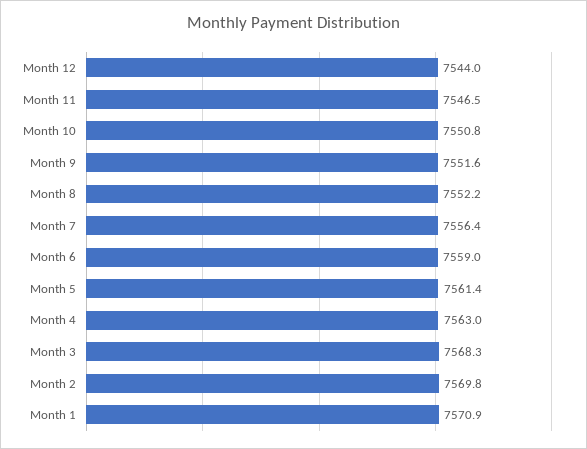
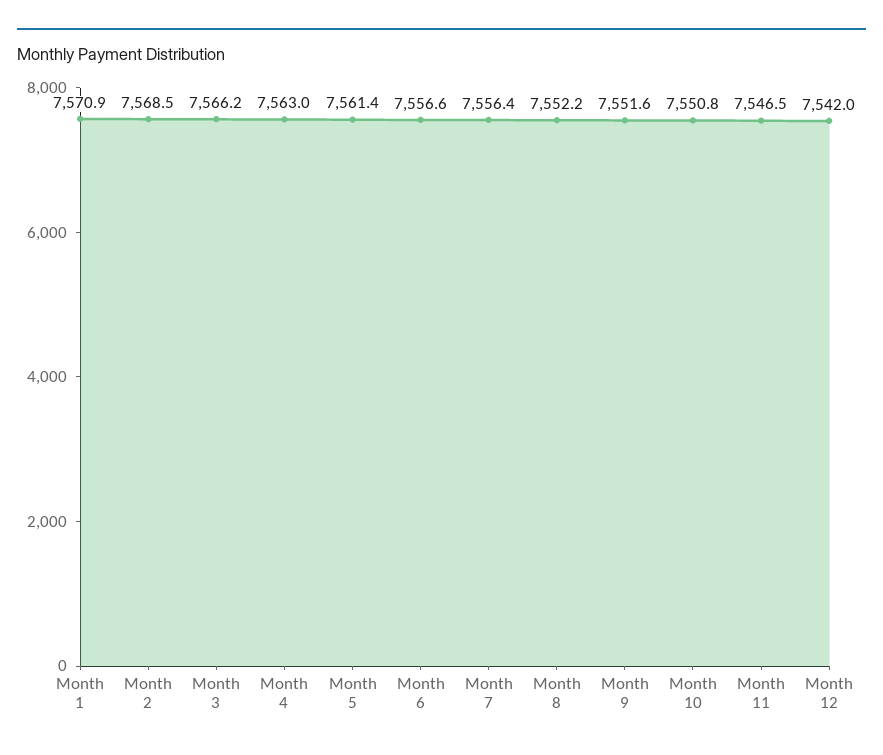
Month 12: 7544 -> 7542
Month 6: 7559 -> 7556.6
Month 3: 7568.3 -> 7566.2
Month 2: 7569.8 -> 7568.5

